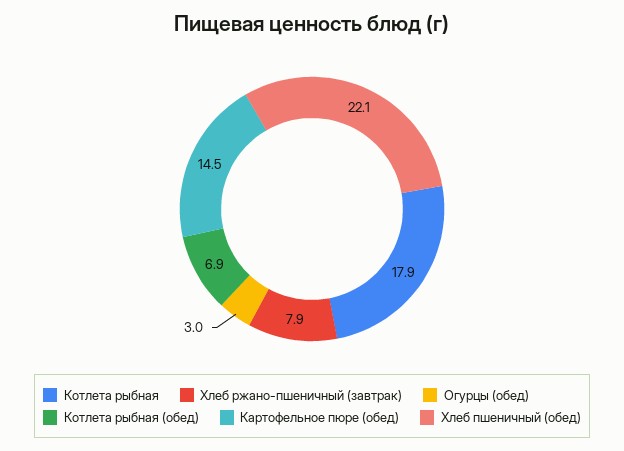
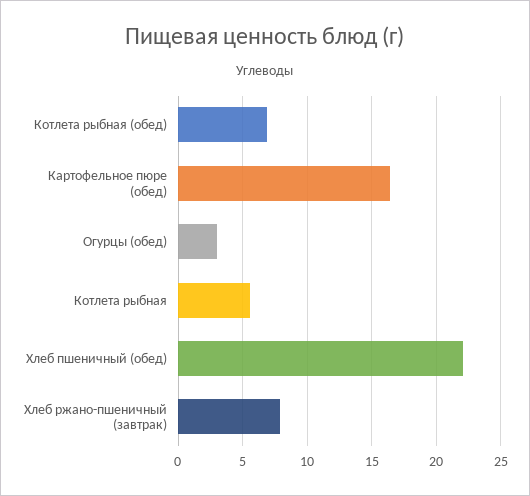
Котлета рыбная: 17.9 -> 5.5
Картофельное пюре (обед): 14.5 -> 16.5

